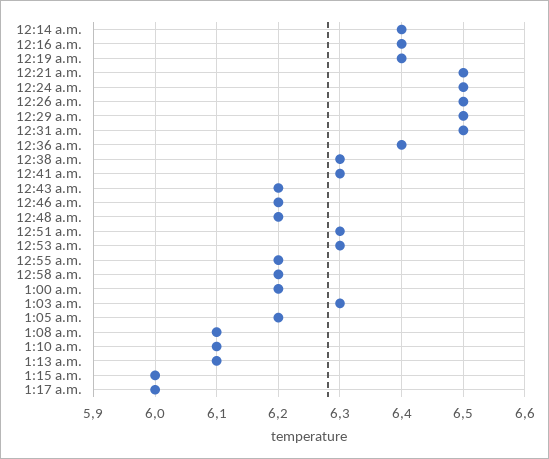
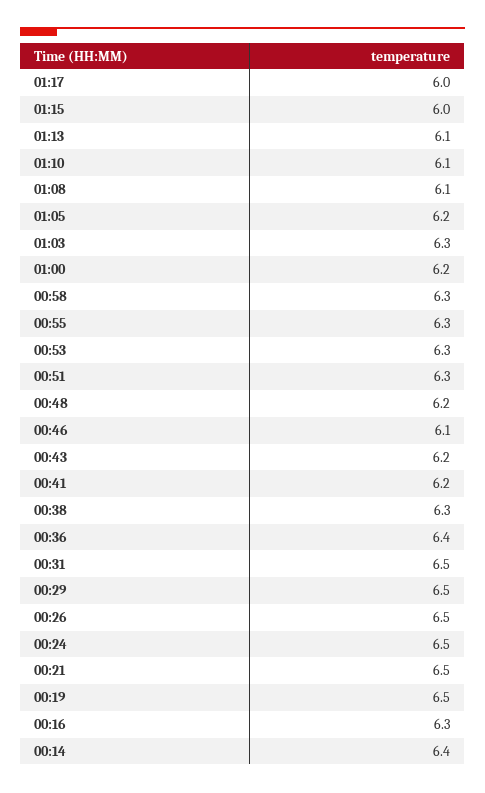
12:16 a.m.: 6.4 -> 6.3
12:19 a.m.: 6.4 -> 6.5
12:41 a.m.: 6.3 -> 6.2
12:46 a.m.: 6.2 -> 6.1
12:55 a.m.: 6.2 -> 6.3
12:58 a.m.: 6.2 -> 6.3

